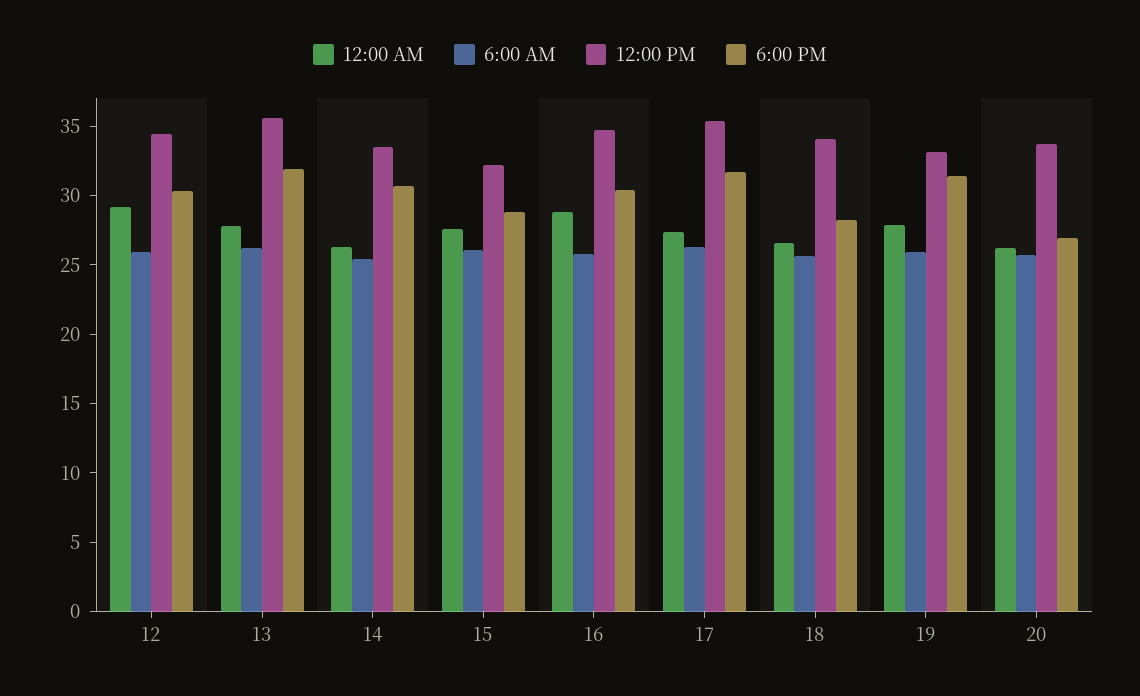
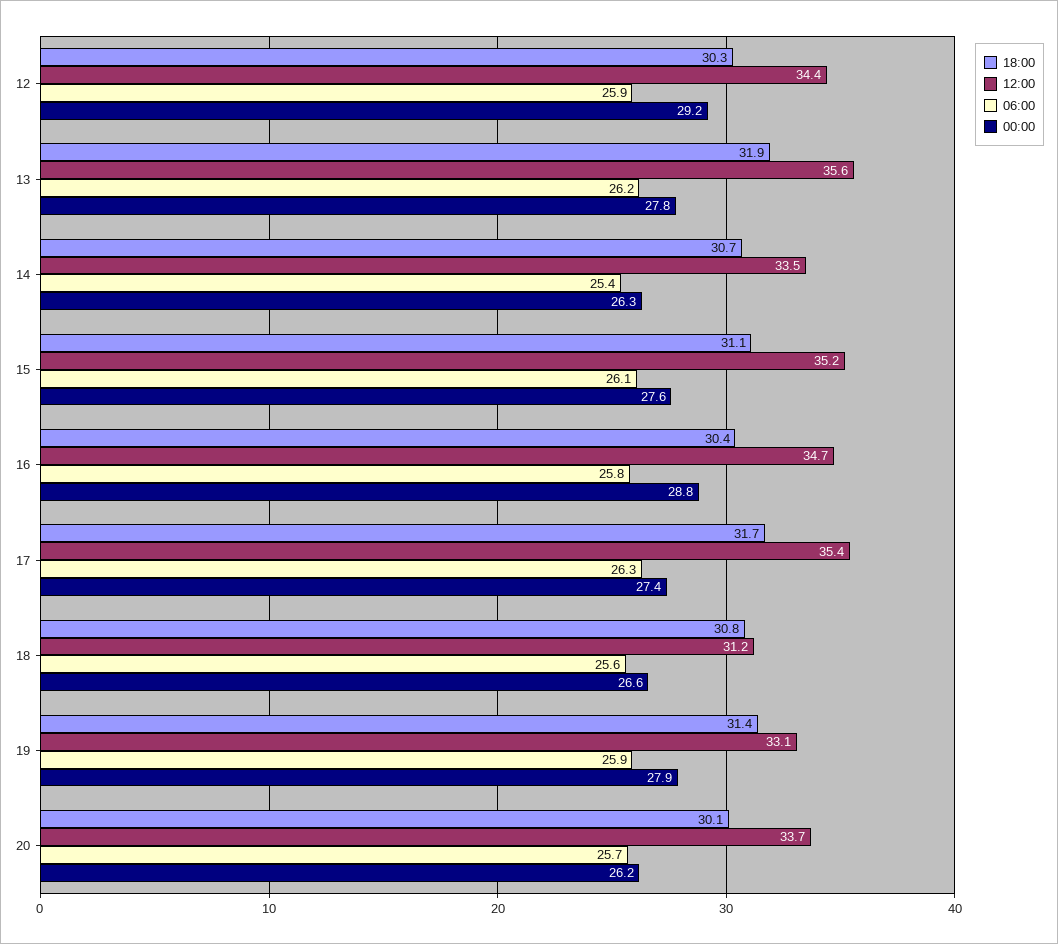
12:00 PM, 15: 32 -> 35.2
6:00 PM, 15: 29 -> 31.1
12:00 PM, 18: 34 -> 31.2
6:00 PM, 18: 28 -> 30.8
6:00 PM, 20: 27 -> 30.1

